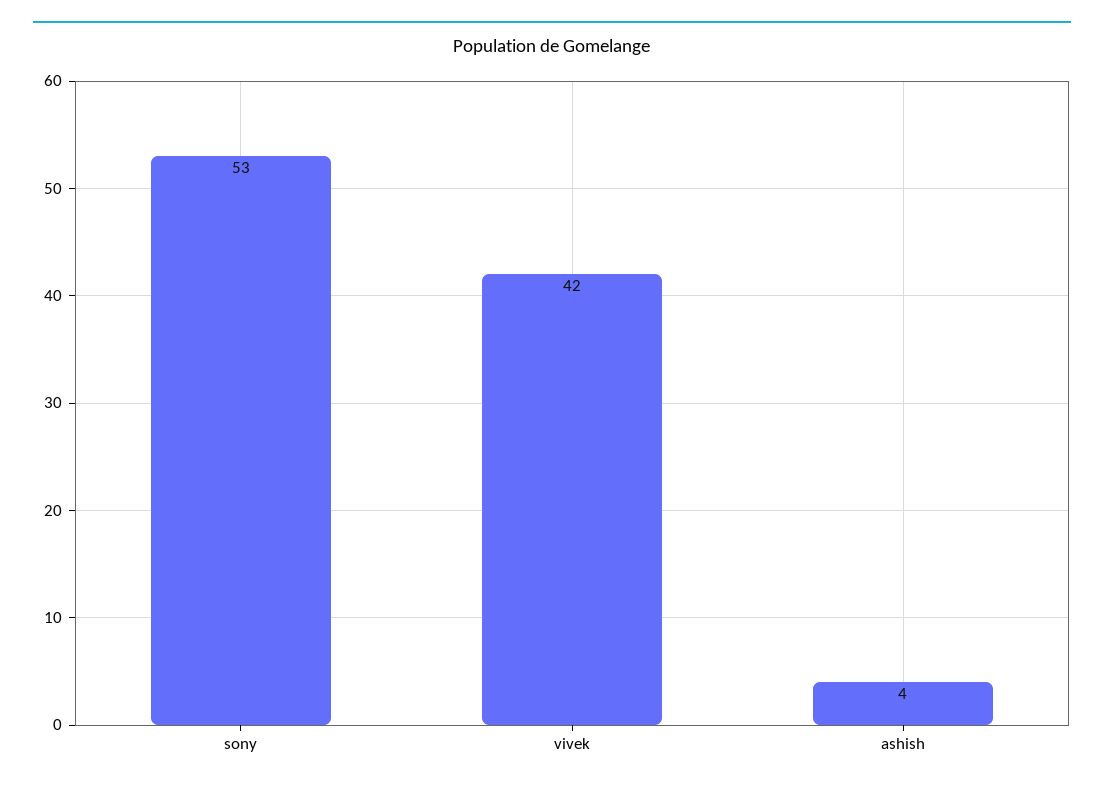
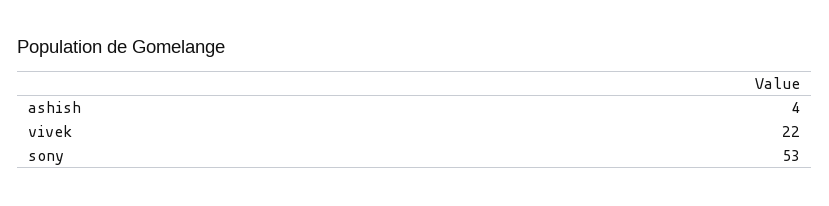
vivek: 42 -> 22

